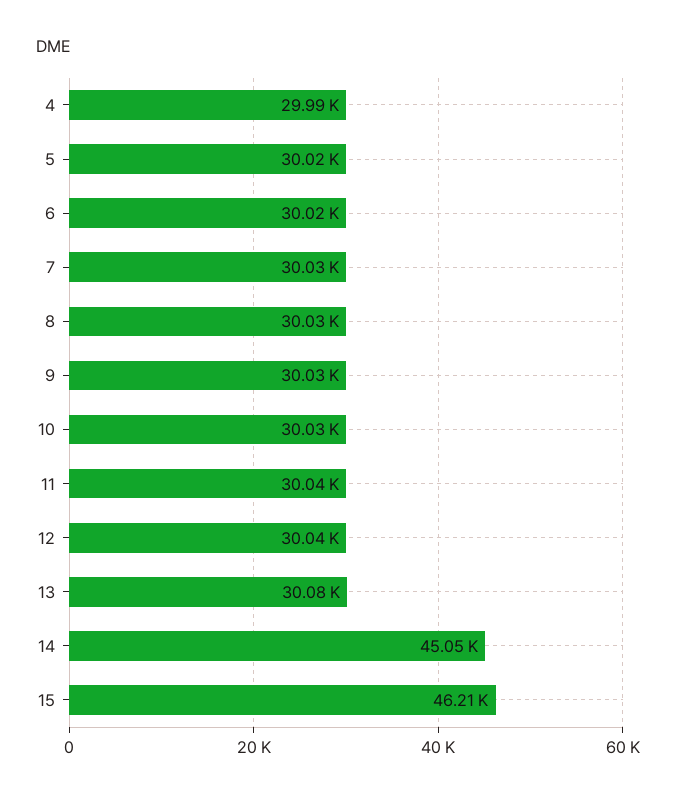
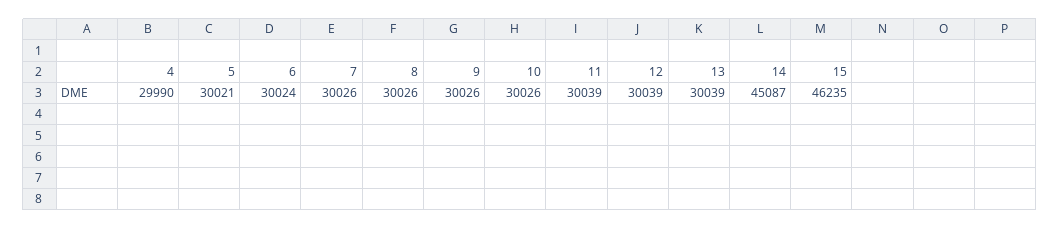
13: 30080 -> 30039
14: 45050 -> 45087
15: 46210 -> 46235

